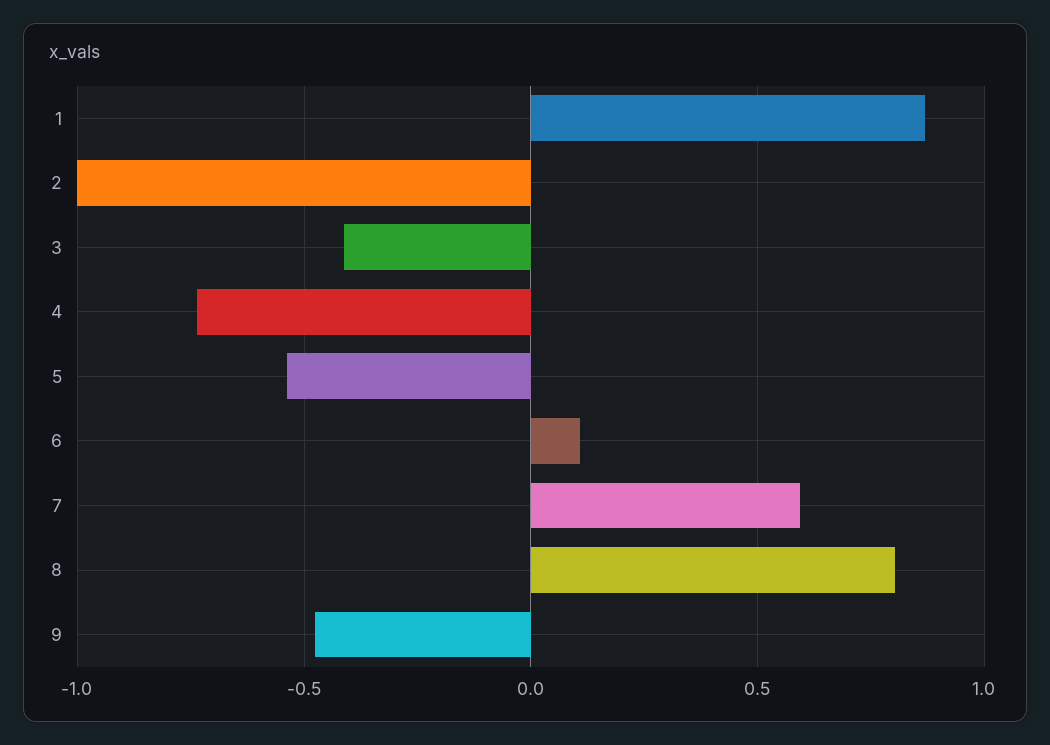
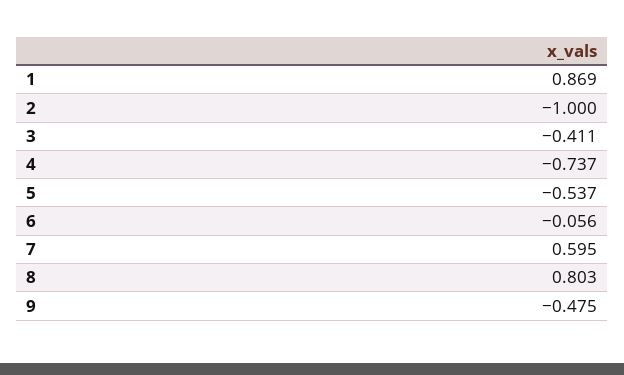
6: 0.1 -> -0.056

